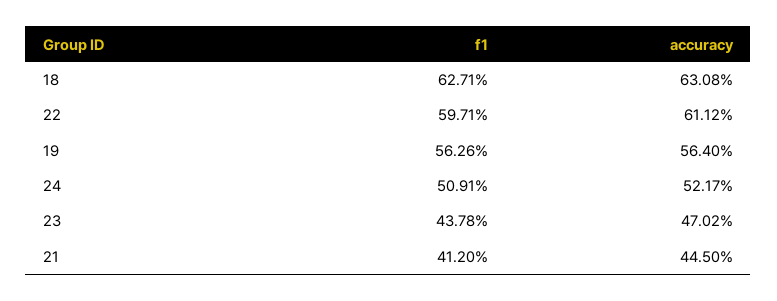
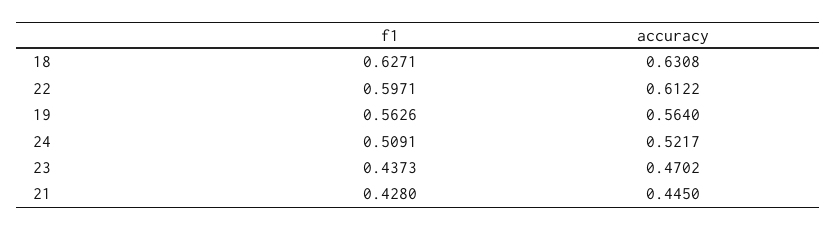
accuracy, 22: 0.6112 -> 0.6122
f1, 23: 0.4378 -> 0.4373
f1, 21: 0.412 -> 0.428

